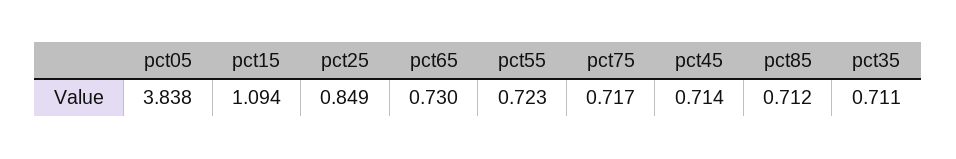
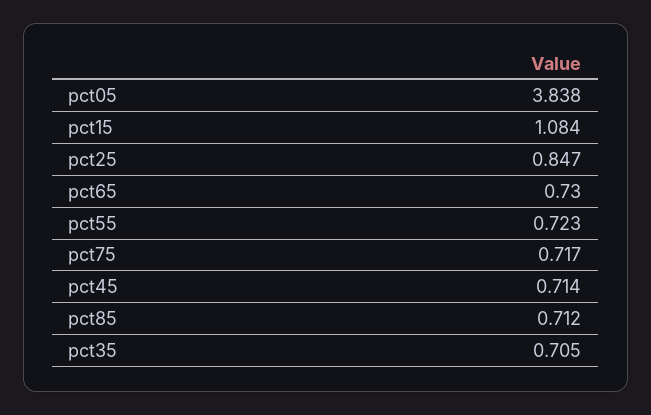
pct15: 1.094 -> 1.084
pct25: 0.849 -> 0.847
pct35: 0.711 -> 0.705

